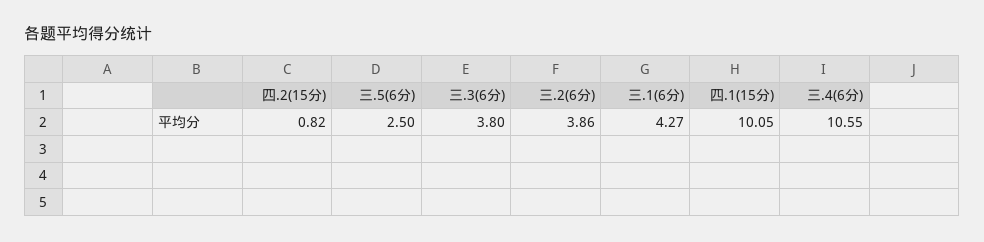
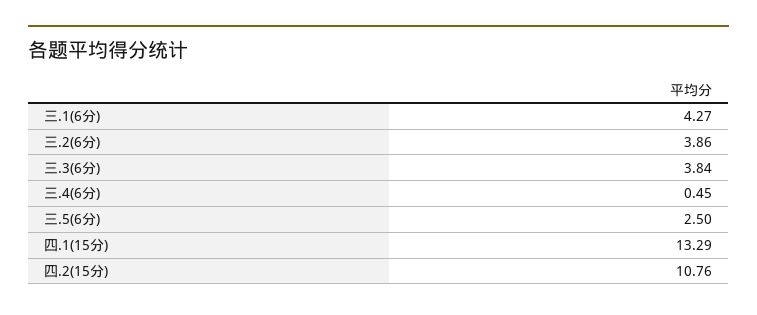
四.2(15分): 0.82 -> 10.76
三.3(6分): 3.8 -> 3.84
四.1(15分): 10.05 -> 13.29
三.4(6分): 10.55 -> 0.45

